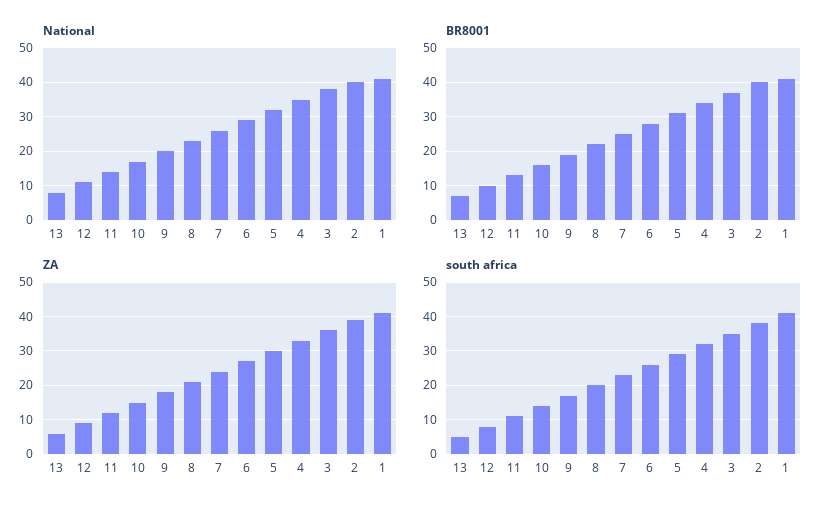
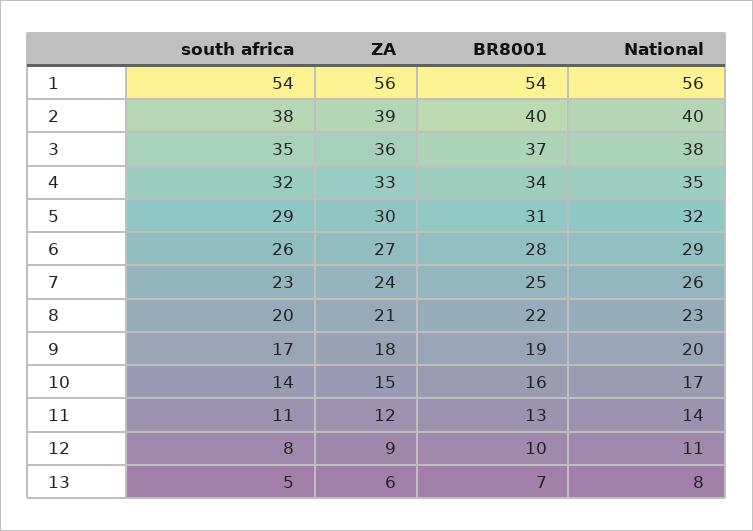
National, 1: 40 -> 56
BR8001, 1: 40 -> 54
ZA, 1: 40 -> 56
south africa, 1: 40 -> 54

